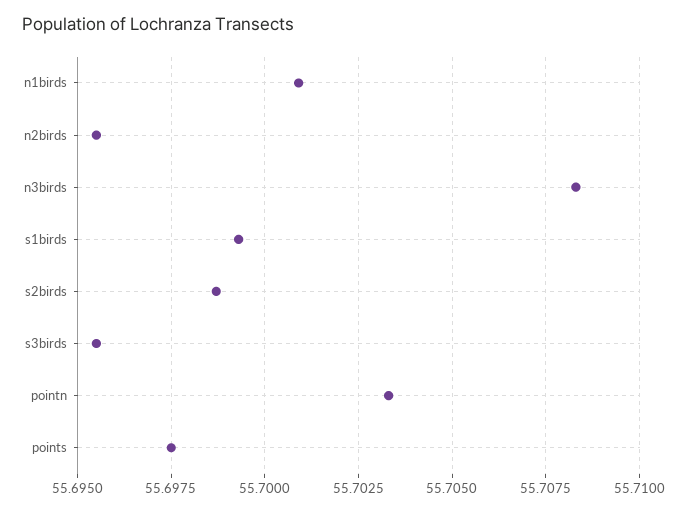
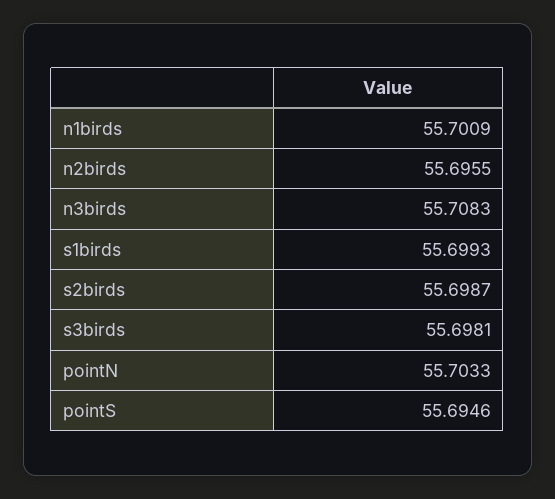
s3birds: 55.6955 -> 55.6981
points: 55.6975 -> 55.6946

